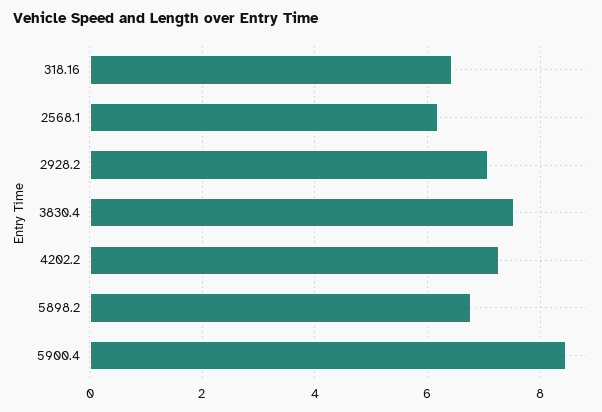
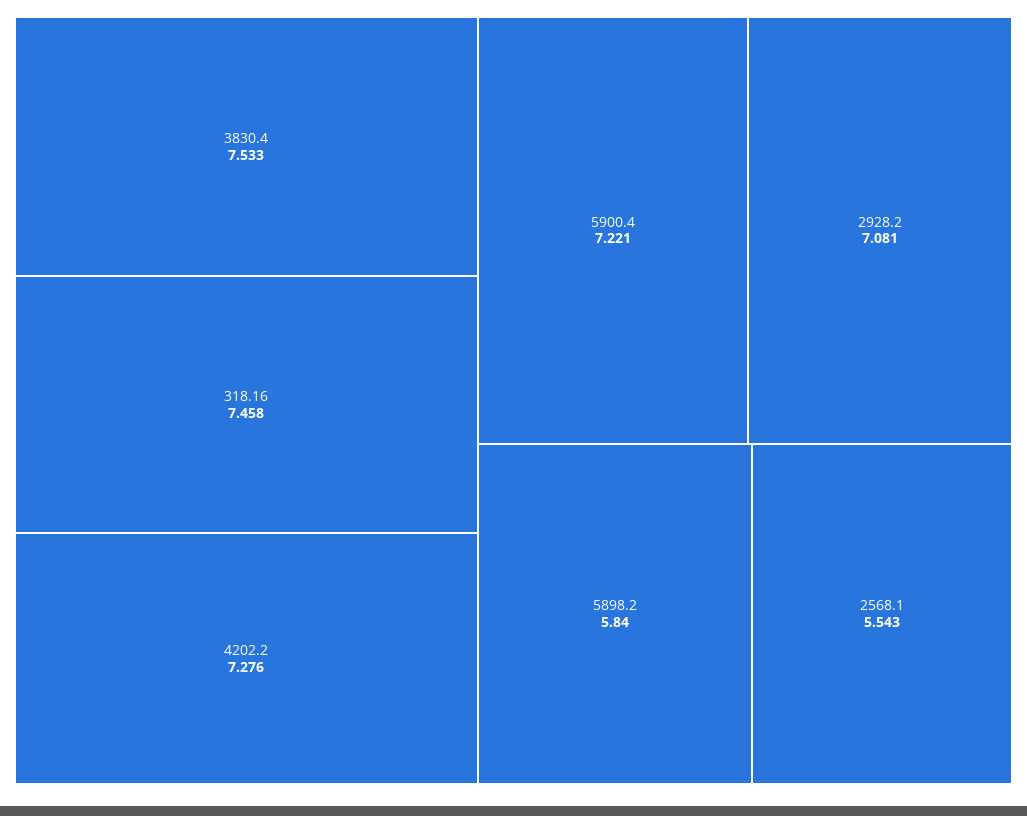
318.16: 6.4 -> 7.458
2568.1: 6.2 -> 5.543
5898.2: 6.8 -> 5.84
5900.4: 8.4 -> 7.221

